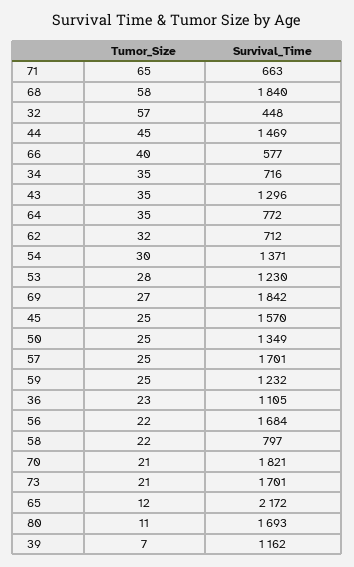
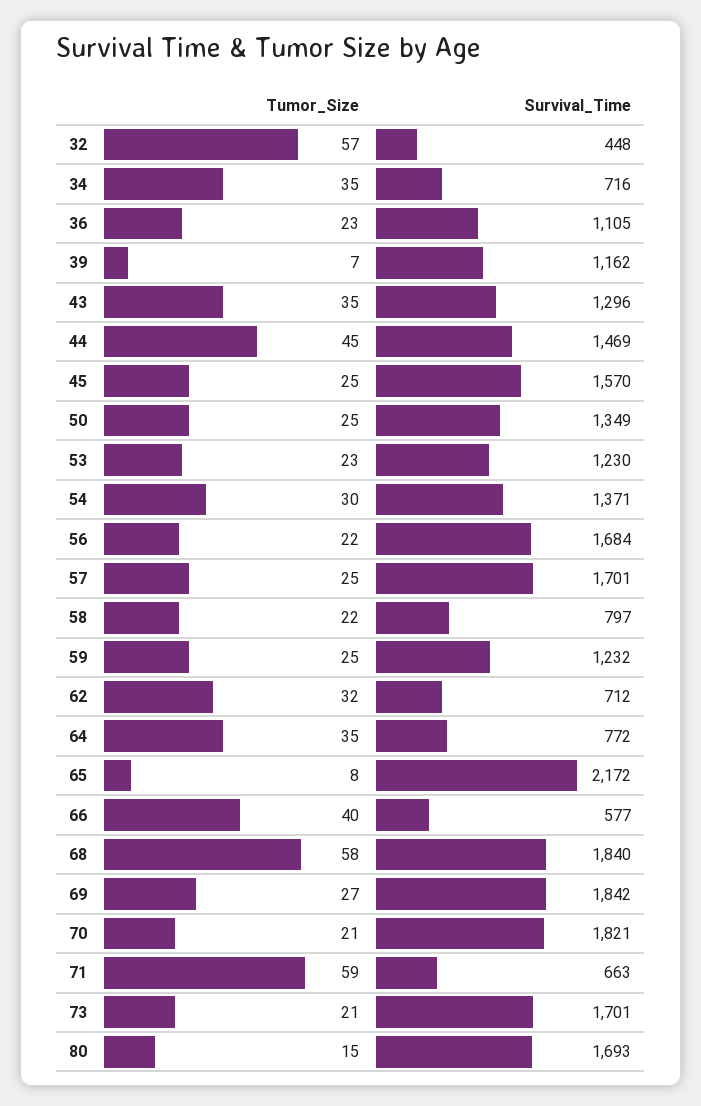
Tumor_Size, 71: 65 -> 59
Tumor_Size, 53: 28 -> 23
Tumor_Size, 65: 12 -> 8
Tumor_Size, 80: 11 -> 15

